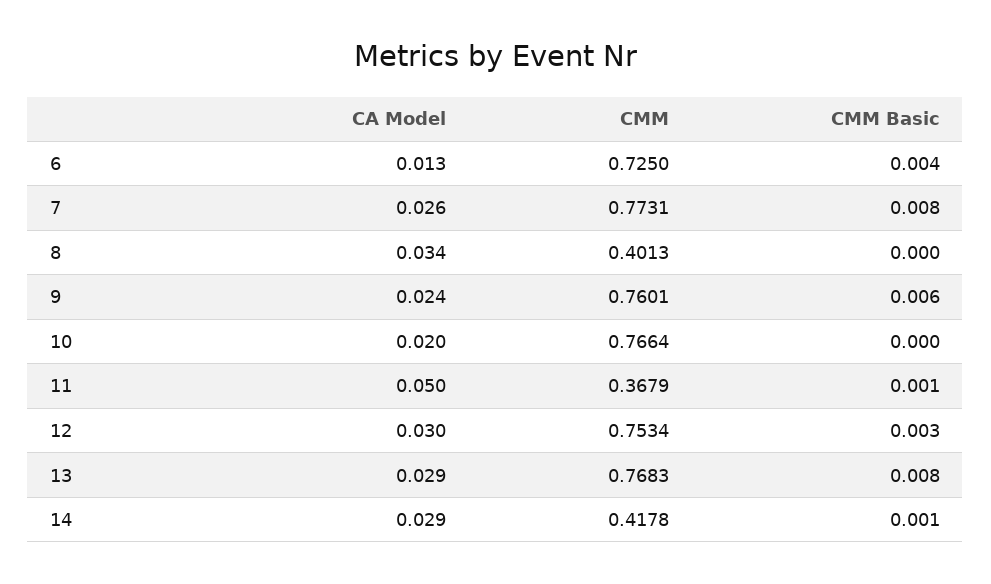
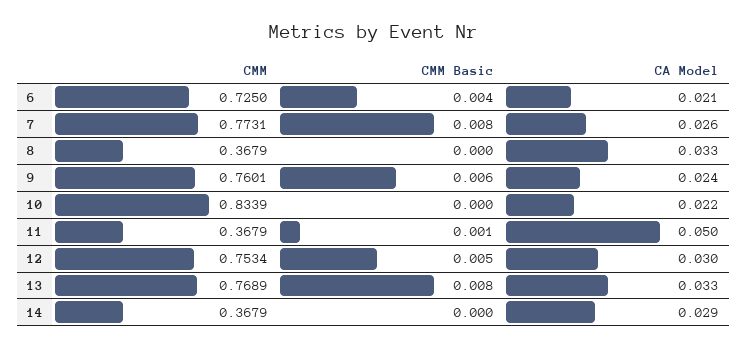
CA Model, 6: 0.013 -> 0.021
CA Model, 8: 0.034 -> 0.033
CMM, 8: 0.4013 -> 0.3679
CA Model, 10: 0.02 -> 0.022
CMM, 10: 0.7664 -> 0.8339
CMM Basic, 12: 0.003 -> 0.005
CA Model, 13: 0.029 -> 0.033
CMM, 13: 0.7683 -> 0.7689
CMM, 14: 0.4178 -> 0.3679
CMM Basic, 14: 0.001 -> 0

